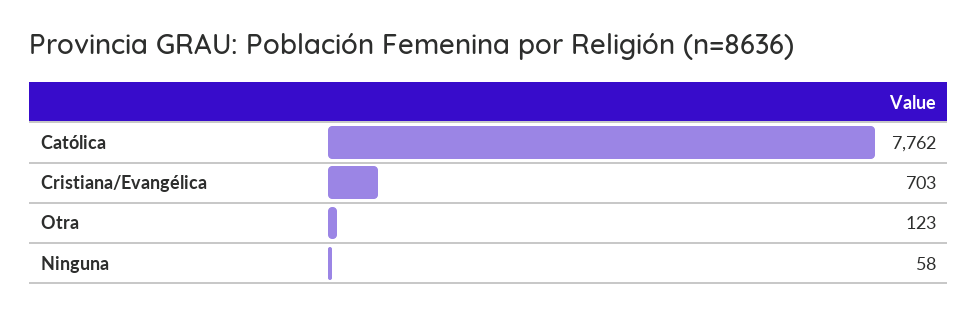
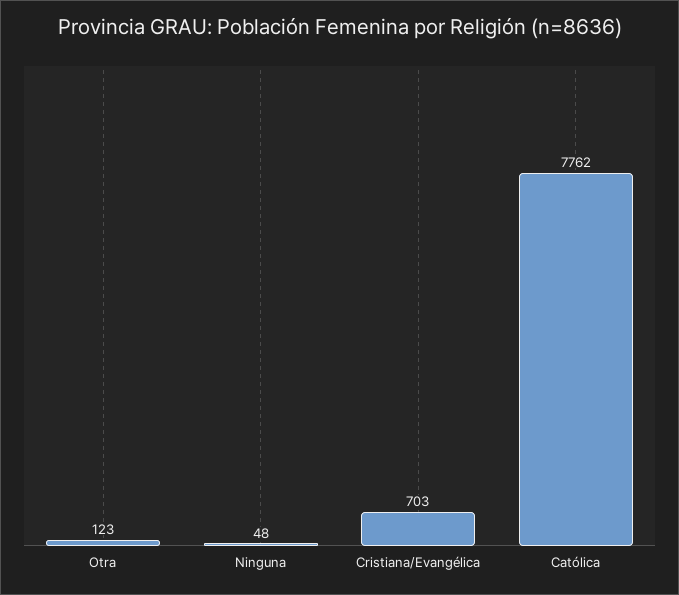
Ninguna: 58 -> 48

